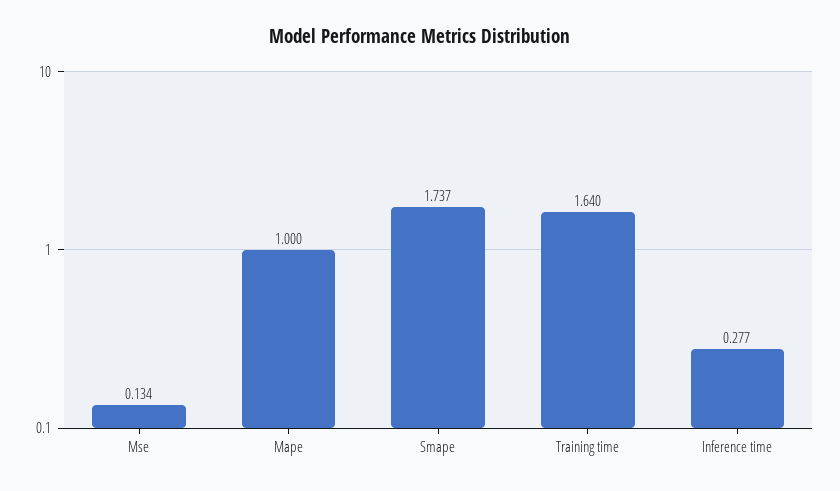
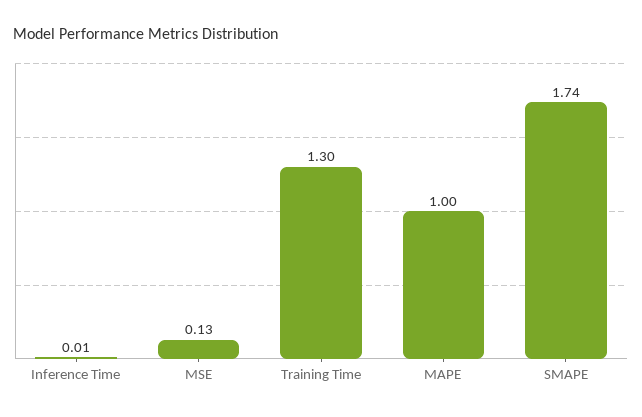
Training time: 1.64 -> 1.3
Inference time: 0.277 -> 0.01

